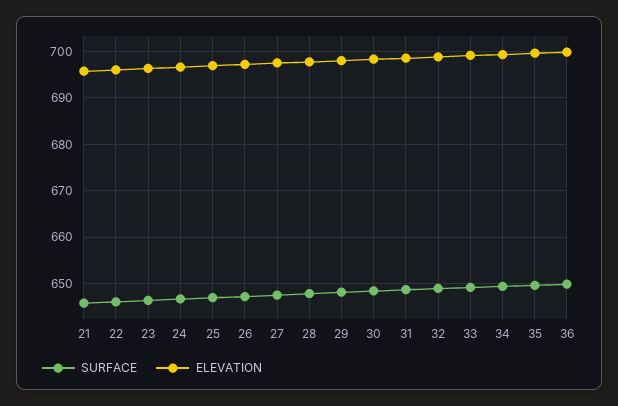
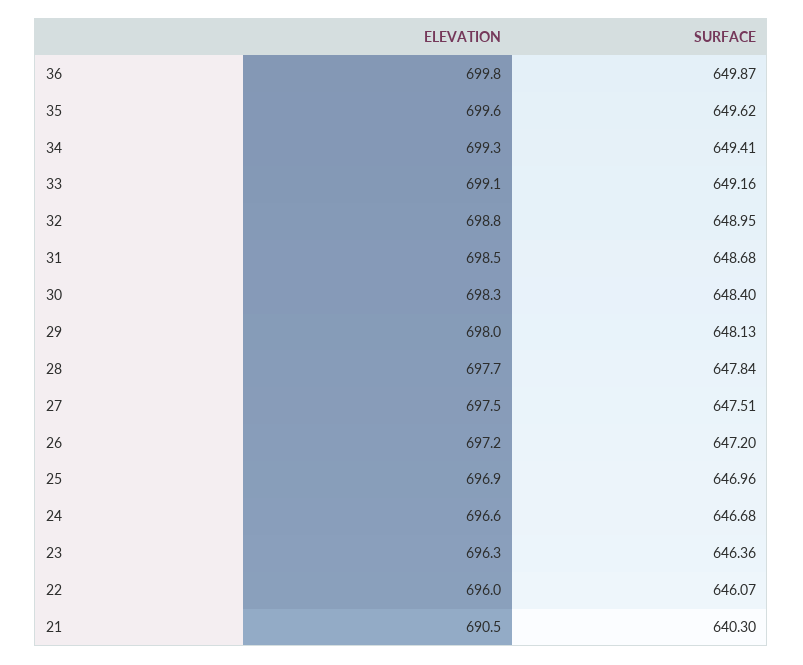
SURFACE, 21: 646 -> 640.3
ELEVATION, 21: 696 -> 690.5

